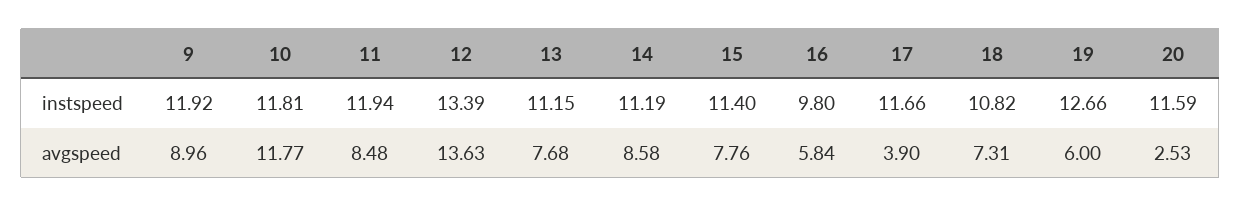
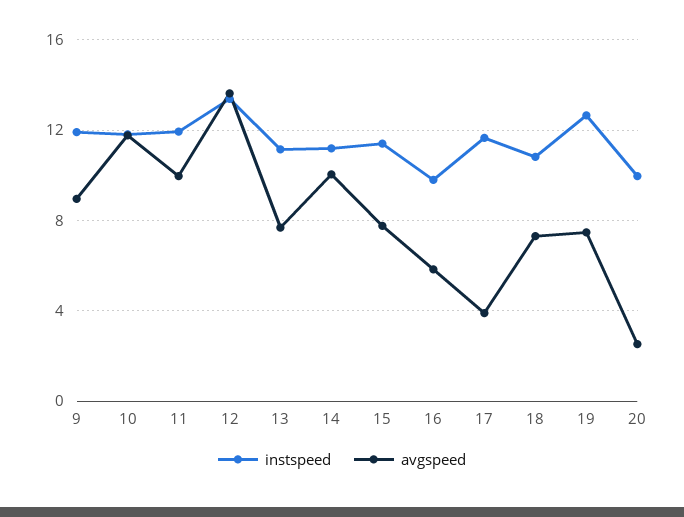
instspeed, 20: 11.59 -> 10
avgspeed, 11: 8.48 -> 10
avgspeed, 14: 8.58 -> 10
avgspeed, 19: 6 -> 7.5

